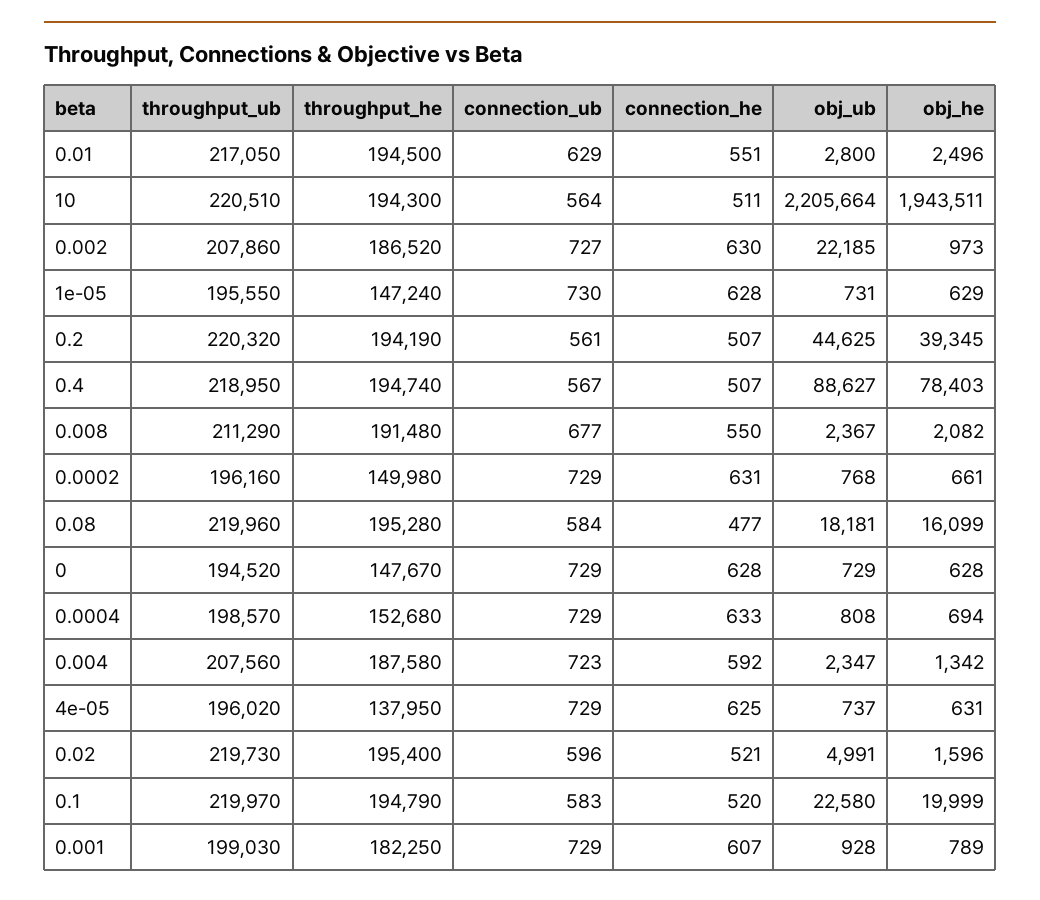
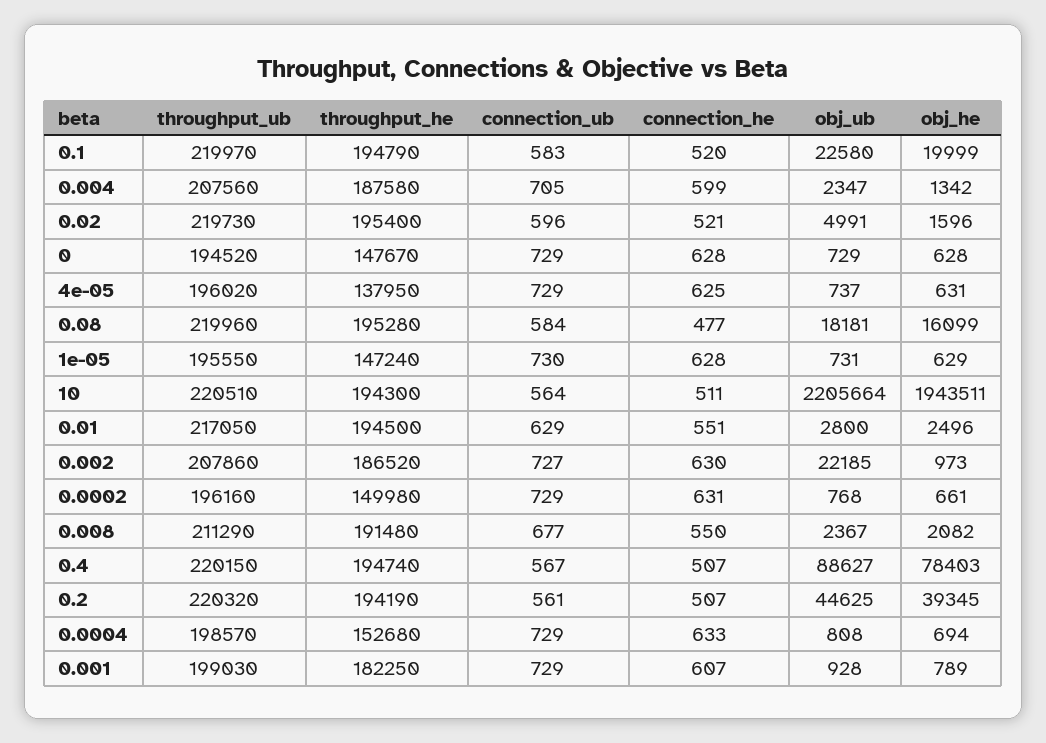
throughput_ub, 0.4: 218950 -> 220150
connection_ub, 0.004: 723 -> 705
connection_he, 0.004: 592 -> 599

